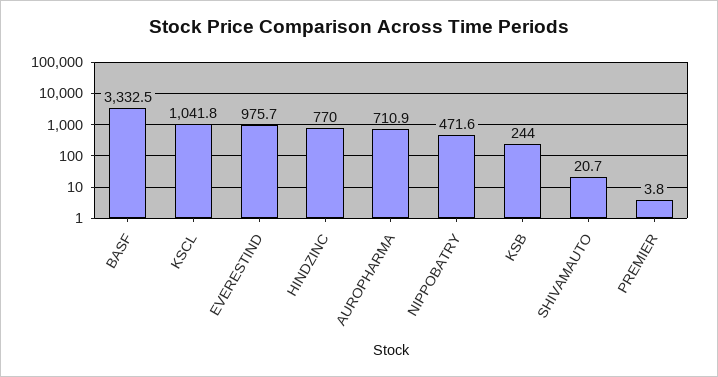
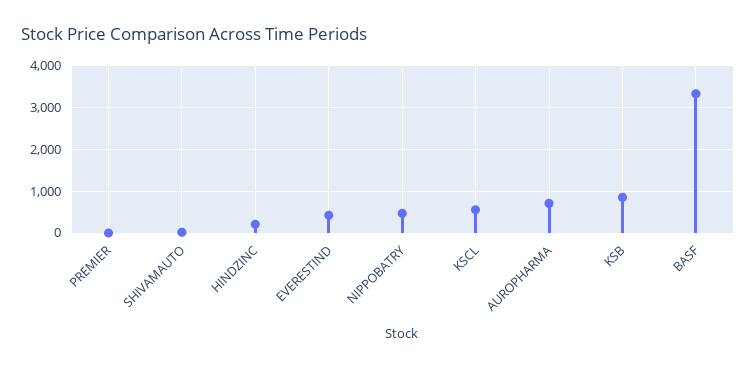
KSCL: 1041.8 -> 600
EVERESTIND: 975.7 -> 400
HINDZINC: 770 -> 200
KSB: 244 -> 800

